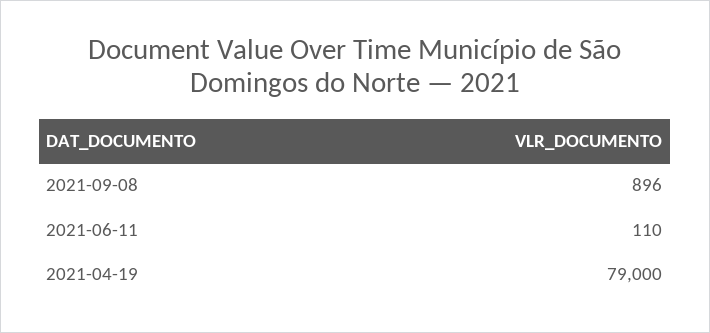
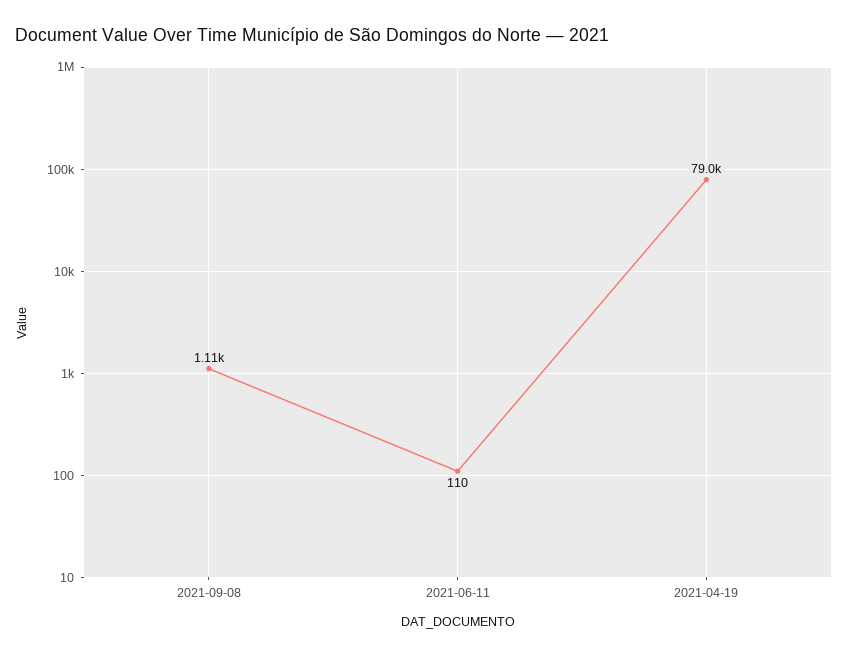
2021-09-08: 896 -> 1110

